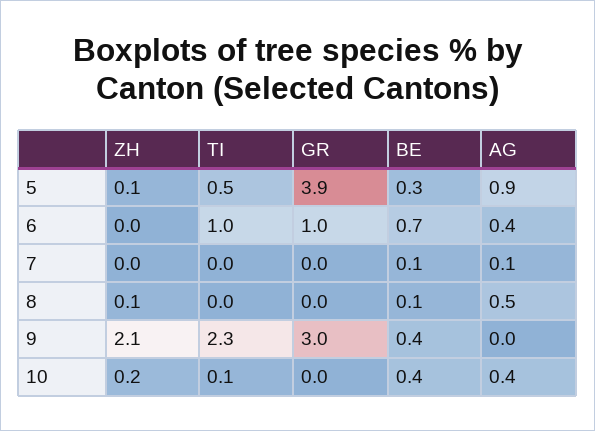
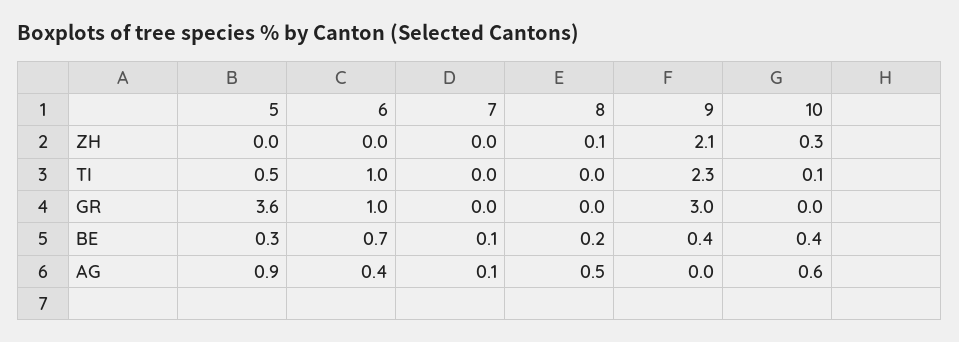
ZH, 5: 0.1 -> 0
GR, 5: 3.9 -> 3.6
BE, 8: 0.1 -> 0.2
ZH, 10: 0.2 -> 0.3
AG, 10: 0.4 -> 0.6

